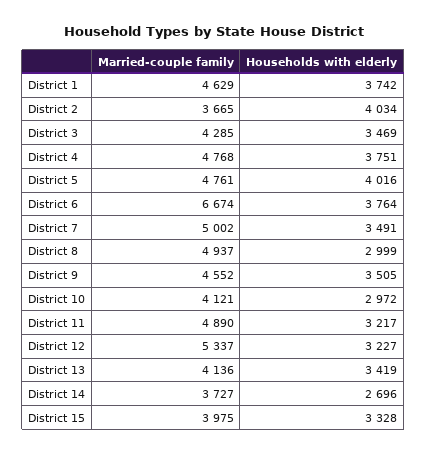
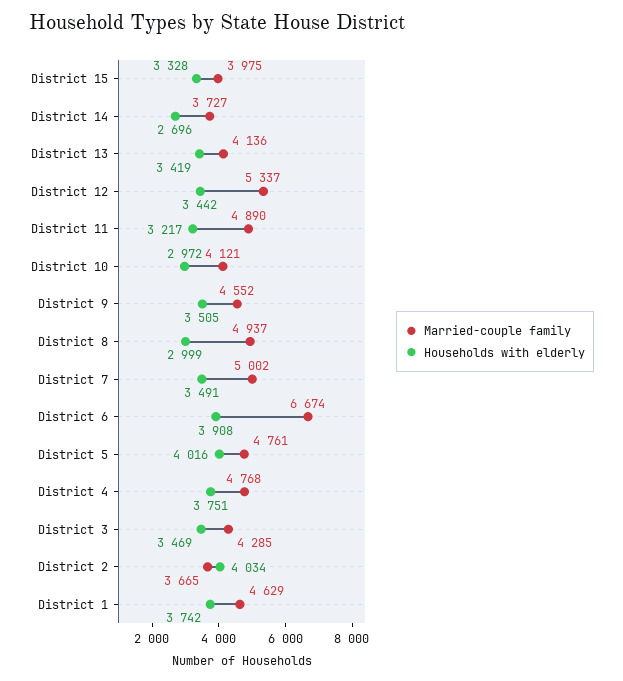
Households with elderly, District 6: 3764 -> 3908
Households with elderly, District 12: 3227 -> 3442

